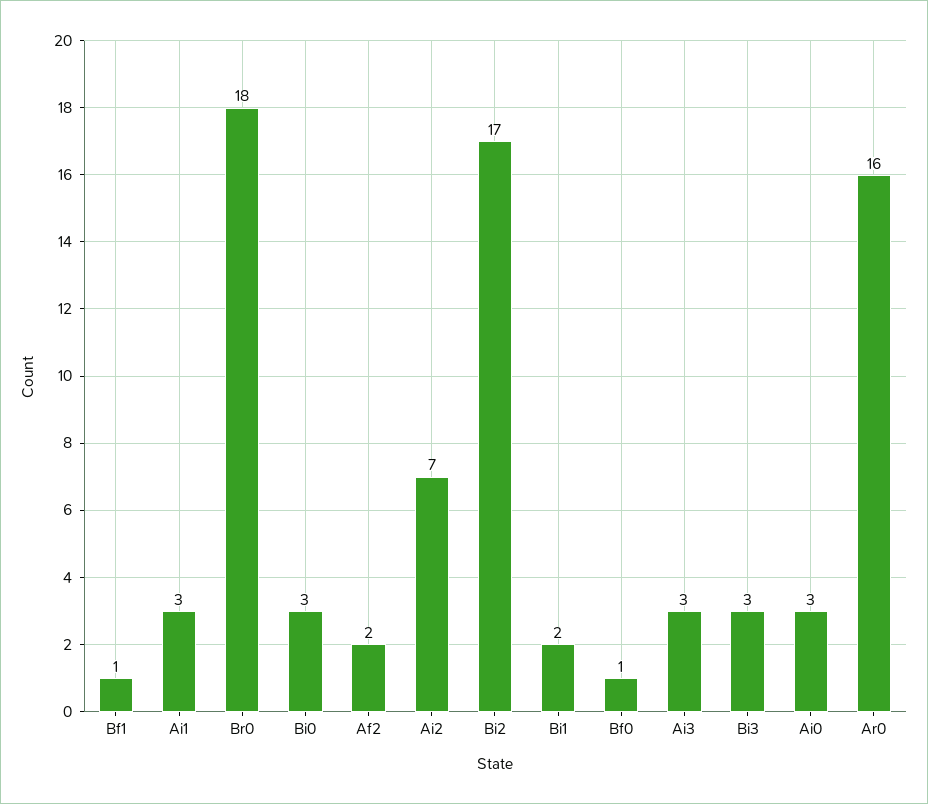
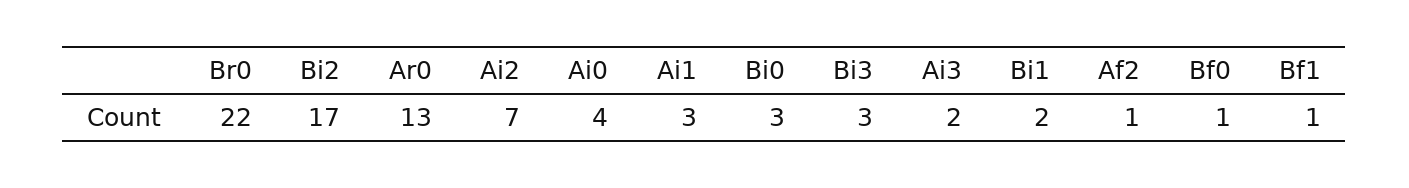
Br0: 18 -> 22
Af2: 2 -> 1
Ai3: 3 -> 2
Ai0: 3 -> 4
Ar0: 16 -> 13

